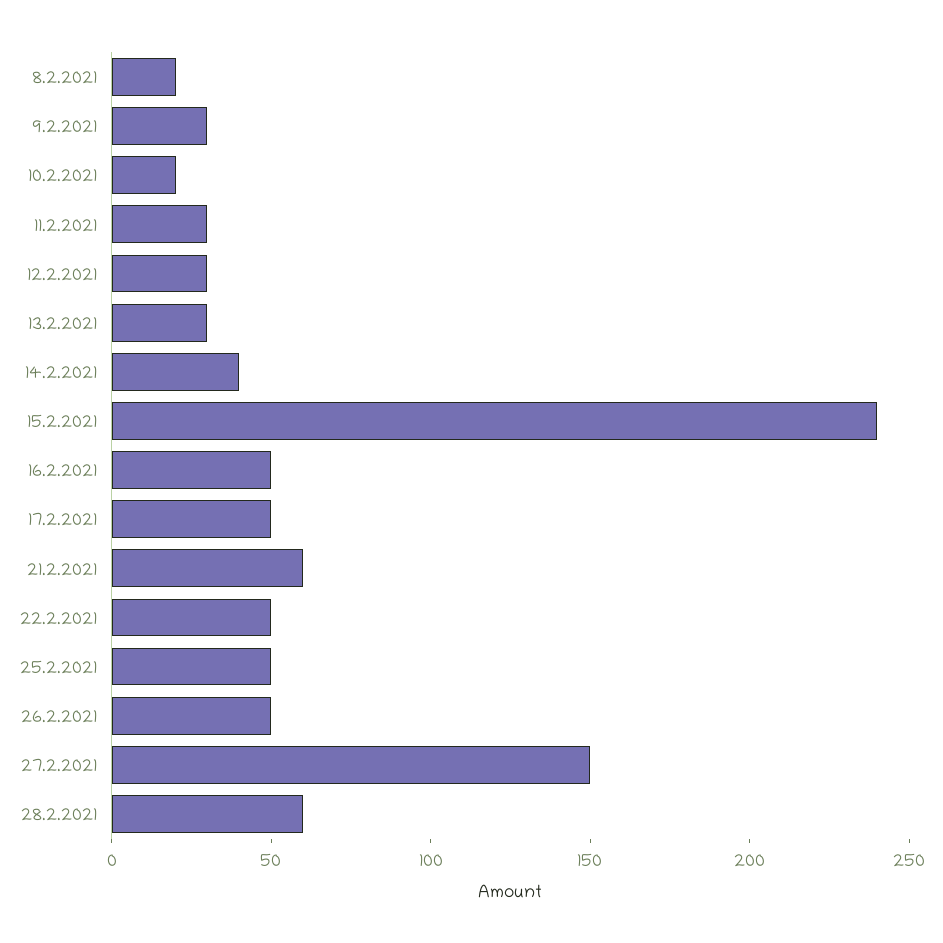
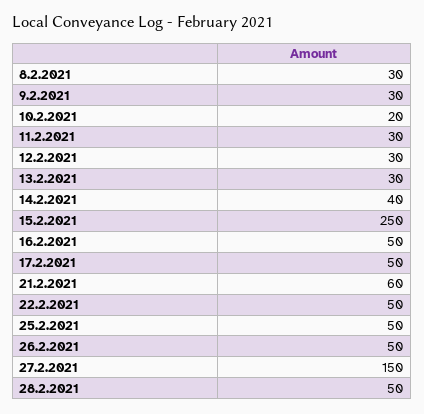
8.2.2021: 20 -> 30
15.2.2021: 240 -> 250
28.2.2021: 60 -> 50

